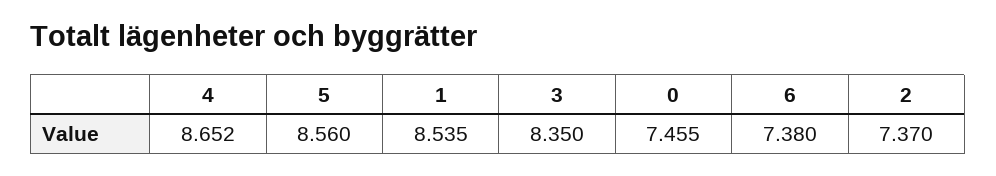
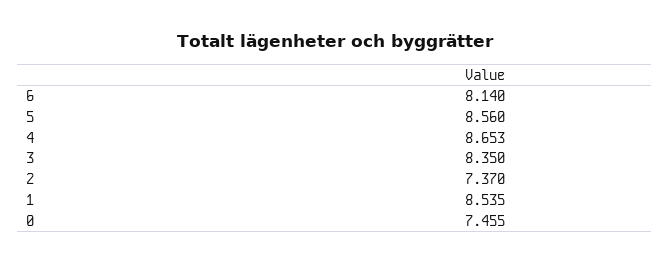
4: 8.652 -> 8.653
6: 7.38 -> 8.14

